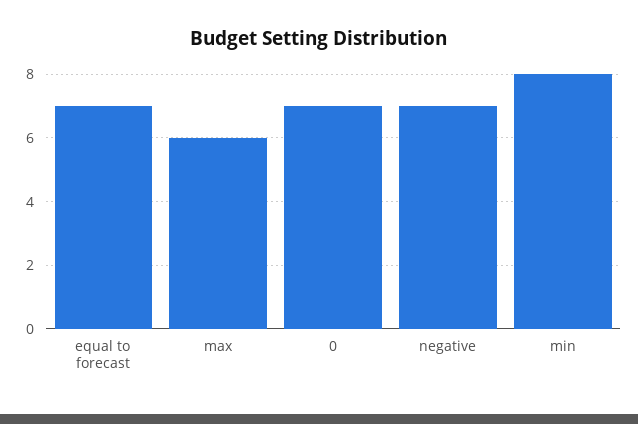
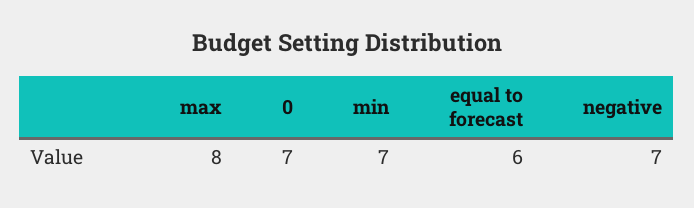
equal to forecast: 7 -> 6
max: 6 -> 8
min: 8 -> 7

